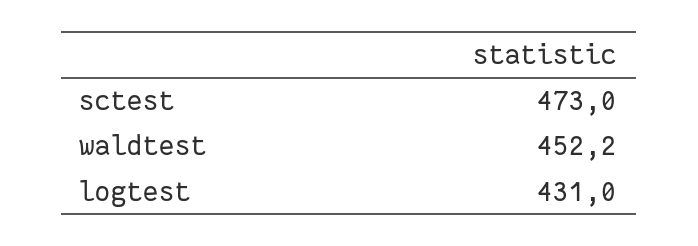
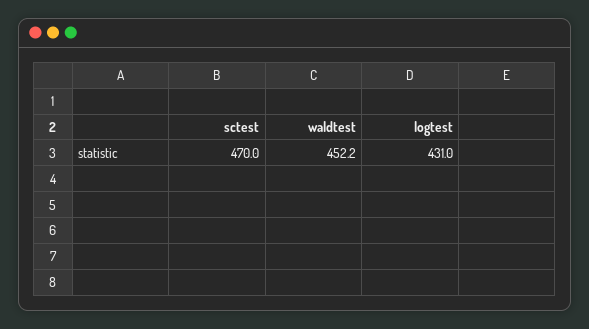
sctest: 473 -> 470

